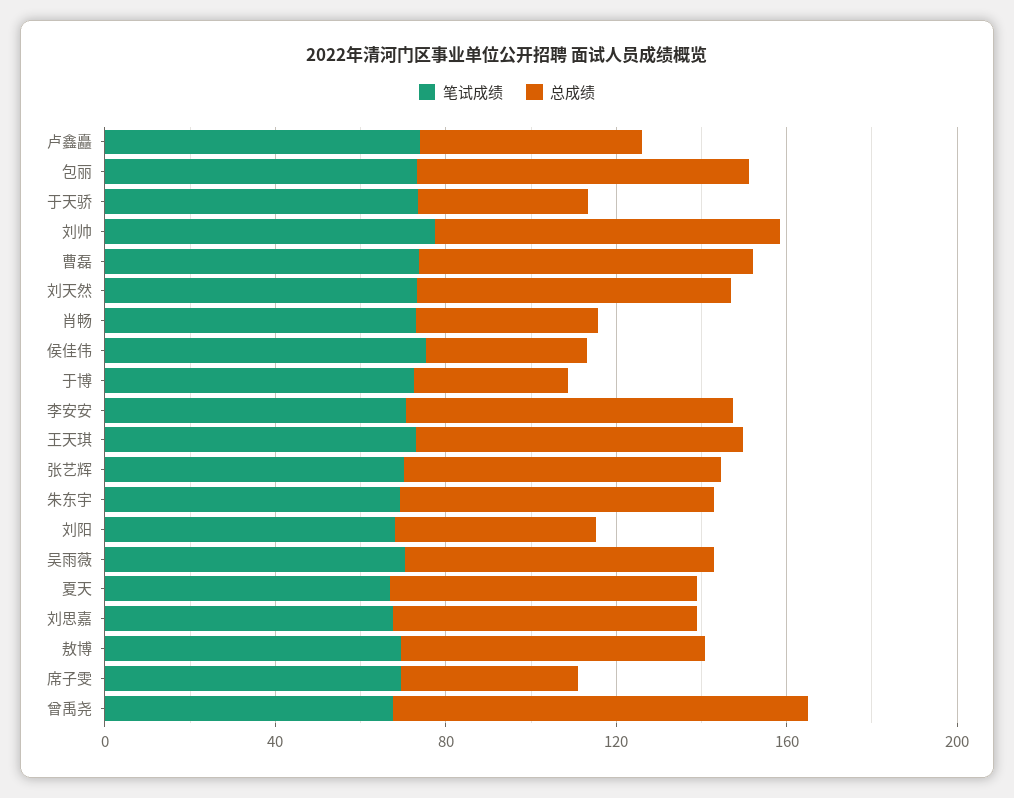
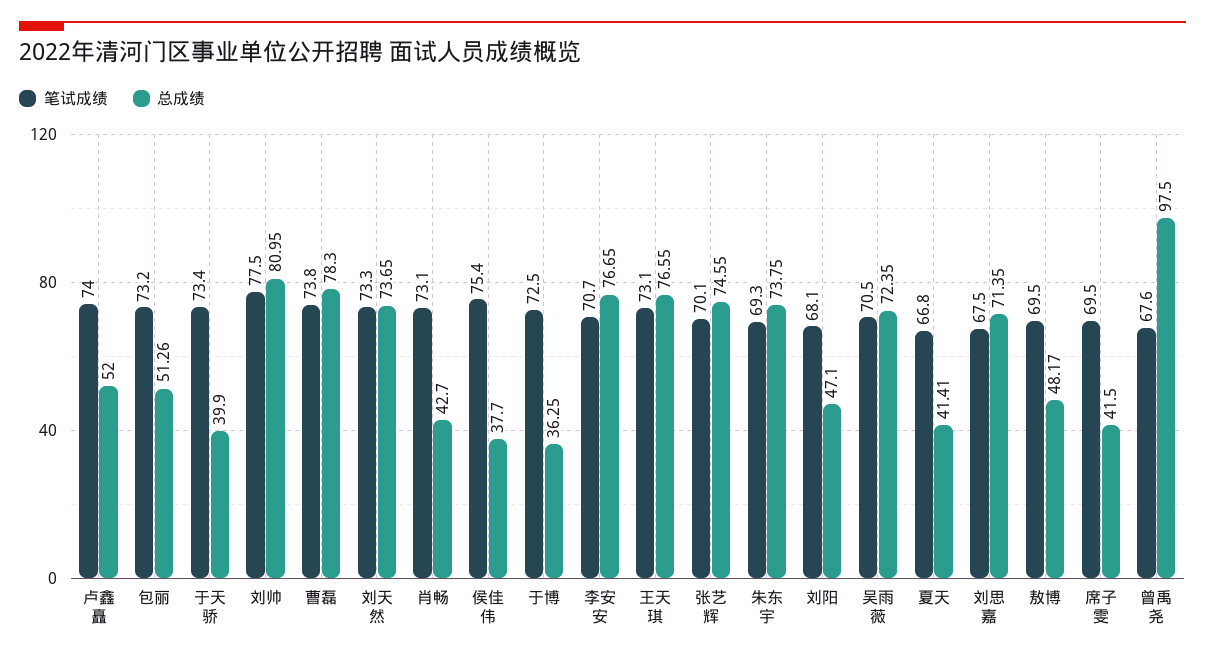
总成绩, 包丽: 80 -> 51.26
总成绩, 夏天: 70 -> 41.41
总成绩, 敖博: 70 -> 48.17

